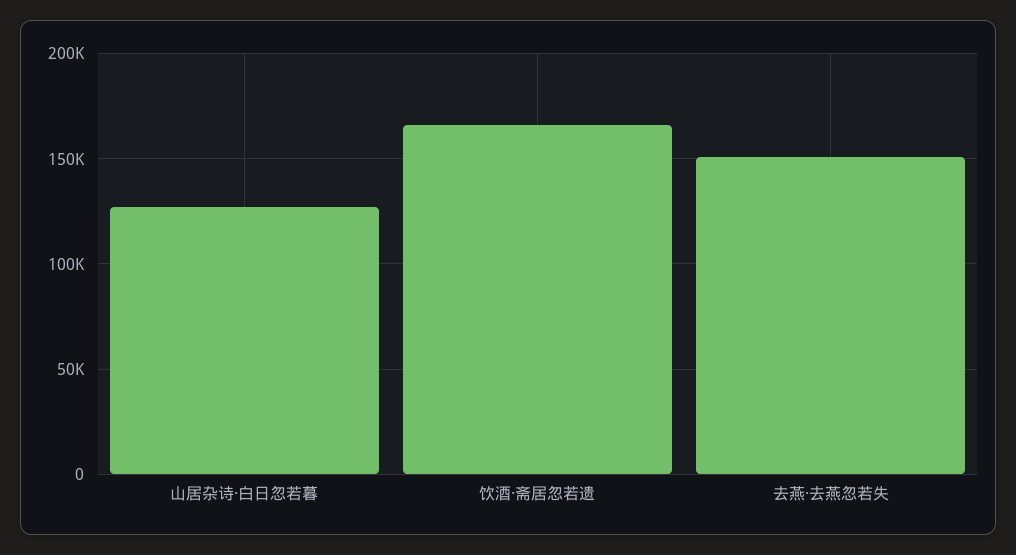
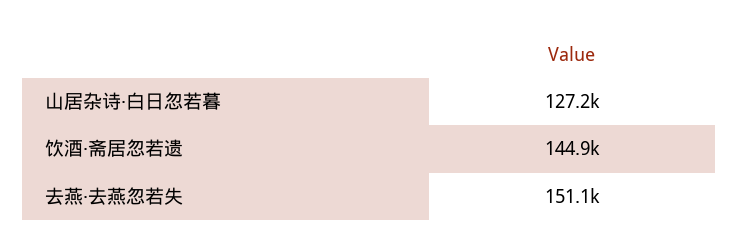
饮酒·斋居忽若遗: 165000 -> 144900

